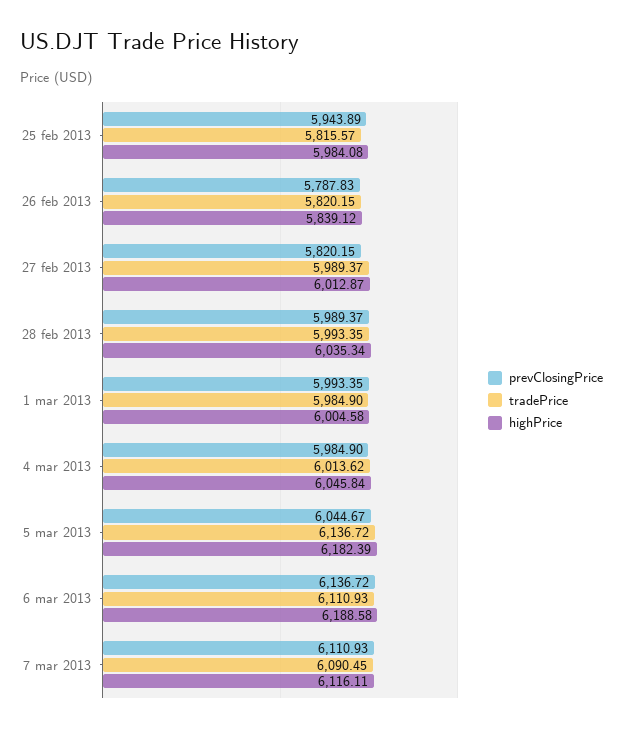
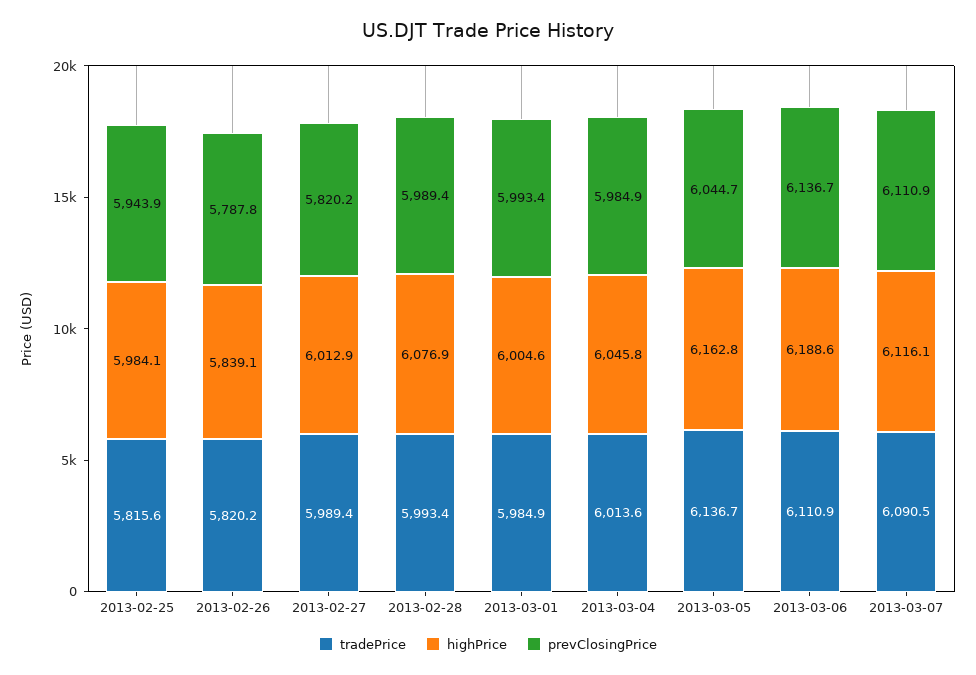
highPrice, 28 feb 2013: 6035.34 -> 6076.9
highPrice, 5 mar 2013: 6182.39 -> 6162.8

